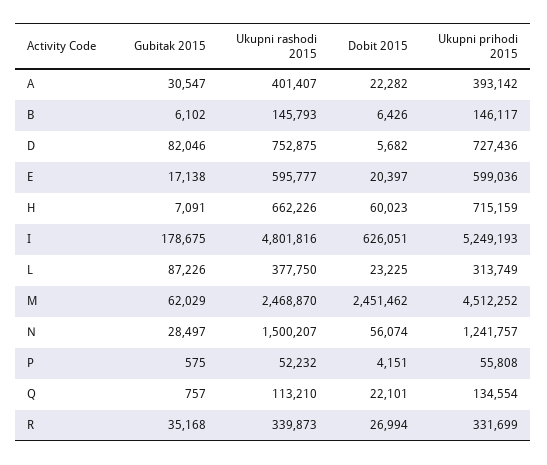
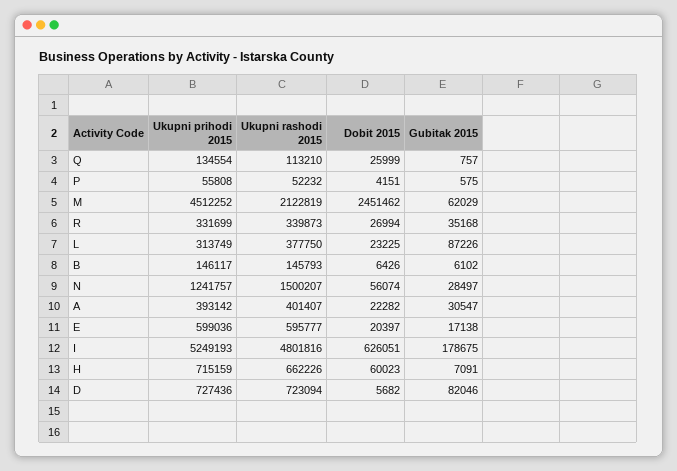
Ukupni rashodi 2015, D: 752875 -> 723094
Ukupni rashodi 2015, M: 2468870 -> 2122819
Dobit 2015, Q: 22101 -> 25999

